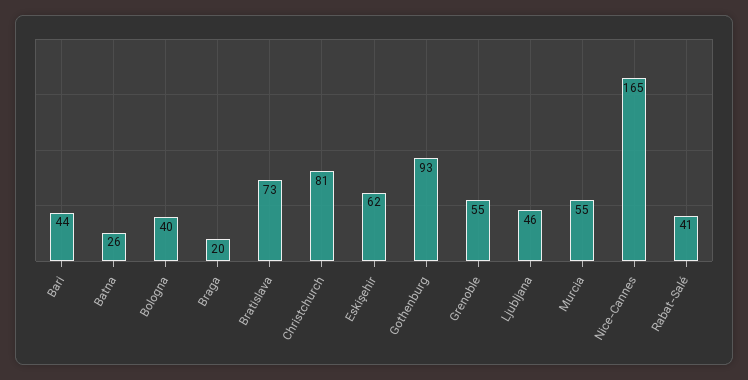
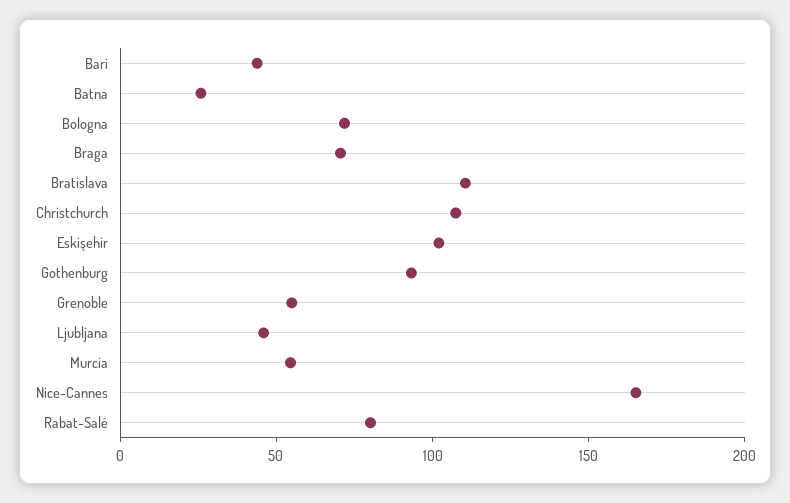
Bologna: 40 -> 70
Braga: 20 -> 70
Bratislava: 73 -> 110
Christchurch: 81 -> 110
Eskişehir: 62 -> 100
Rabat-Salé: 41 -> 80

